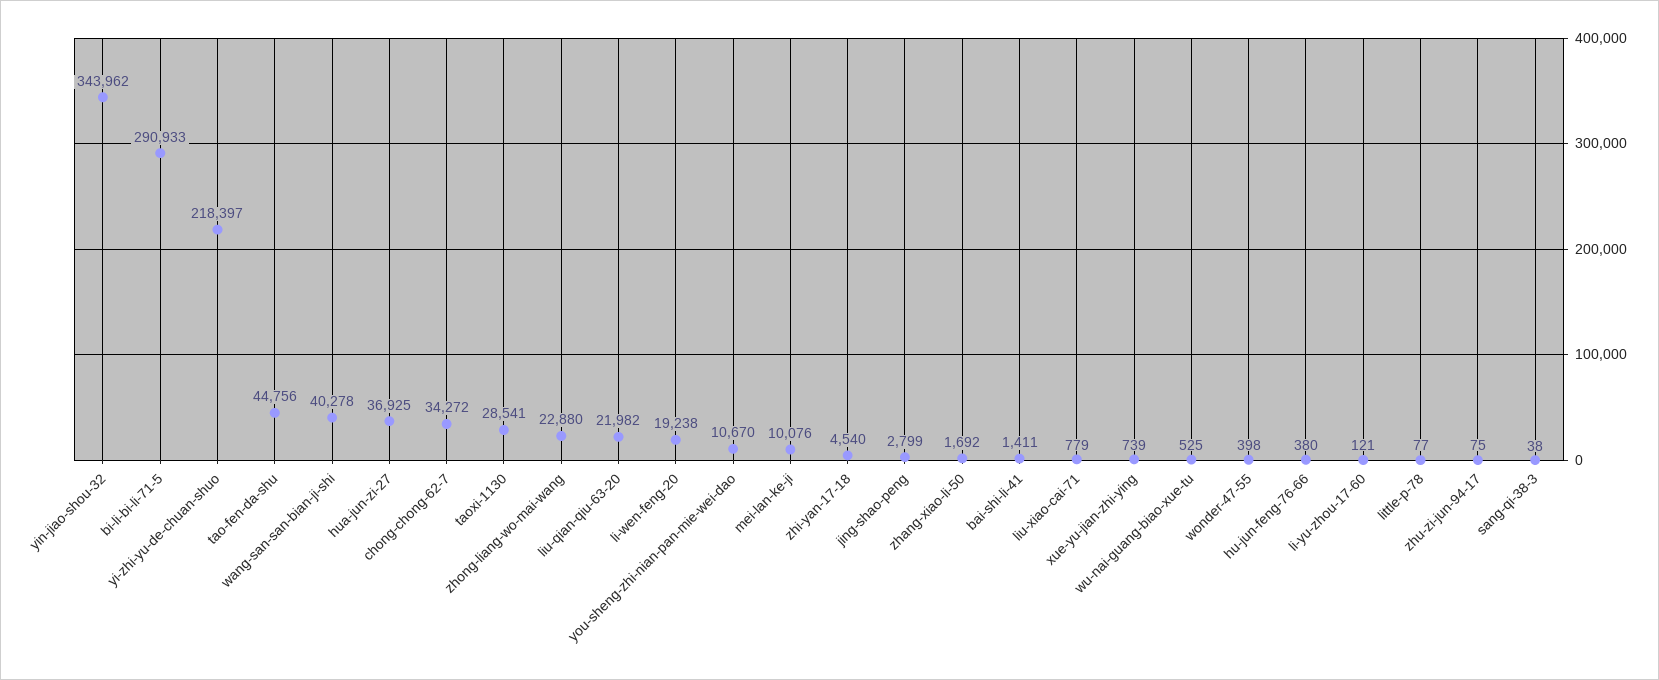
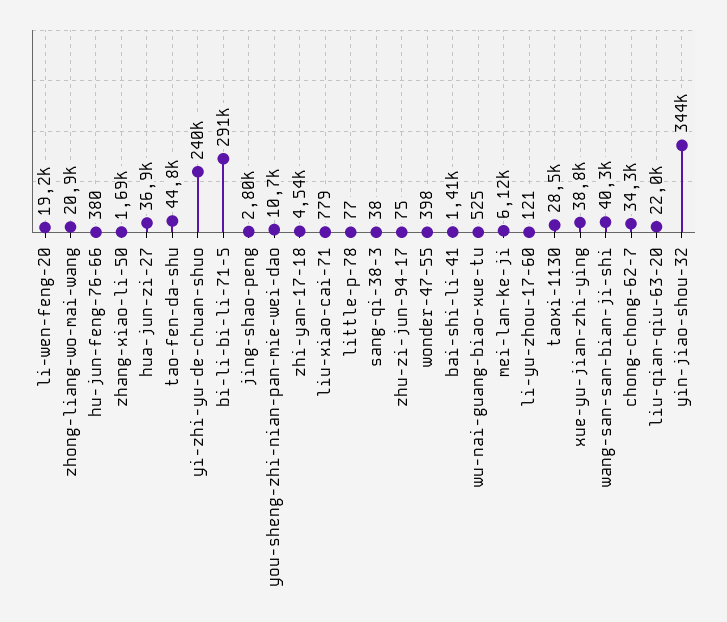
yi-zhi-yu-de-chuan-shuo: 218397 -> 240000
zhong-liang-wo-mai-wang: 22880 -> 20900
mei-lan-ke-ji: 10076 -> 6120
xue-yu-jian-zhi-ying: 739 -> 38800

